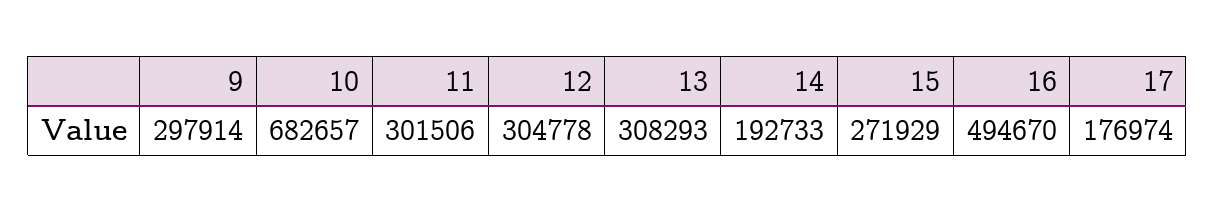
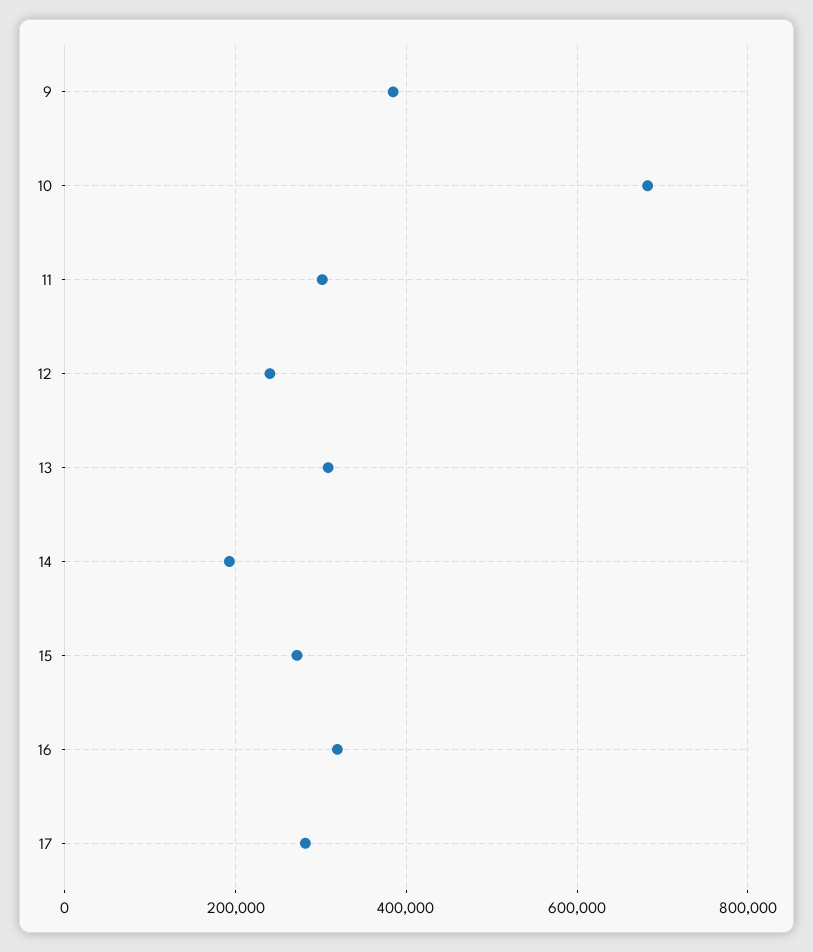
9: 297914 -> 380000
12: 304778 -> 240000
16: 494670 -> 320000
17: 176974 -> 280000

